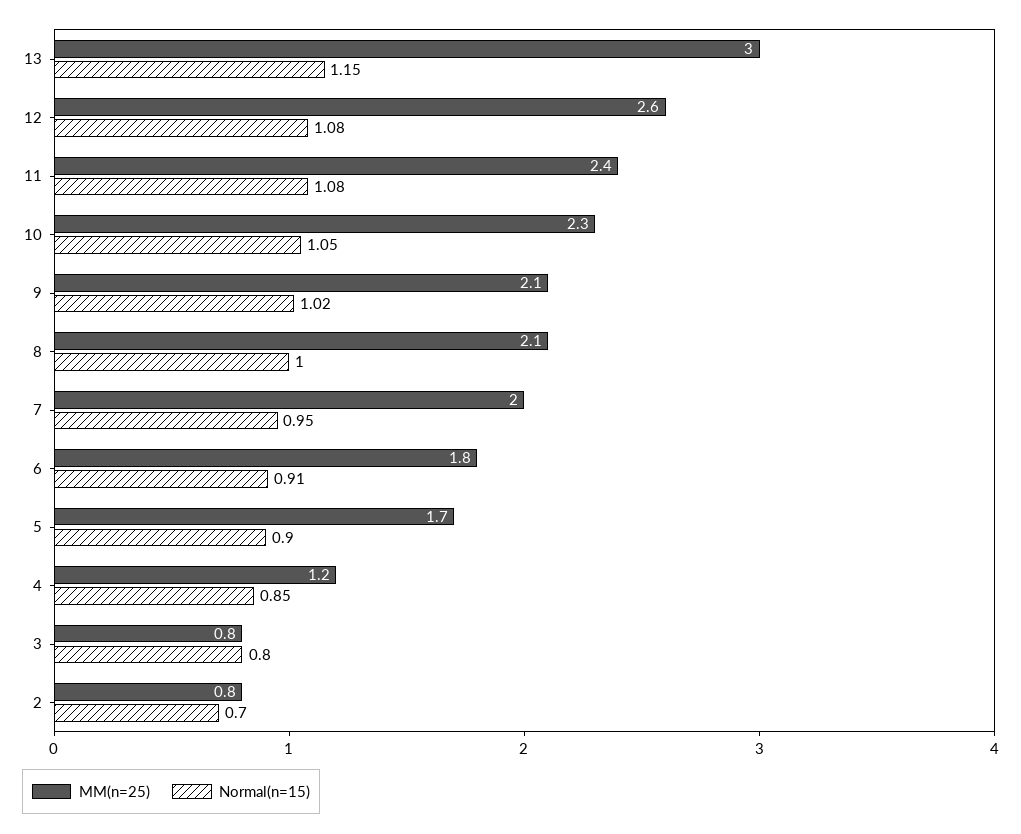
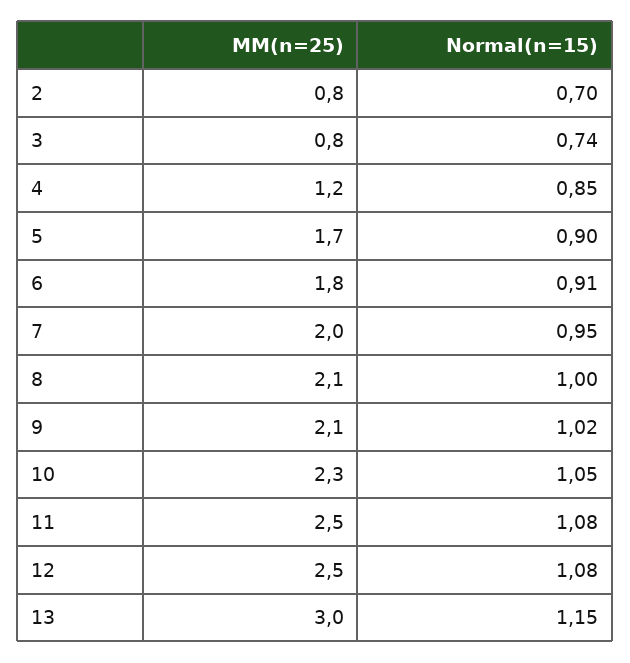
MM(n=25), 12: 2.6 -> 2.5
MM(n=25), 11: 2.4 -> 2.5
Normal(n=15), 3: 0.8 -> 0.74

